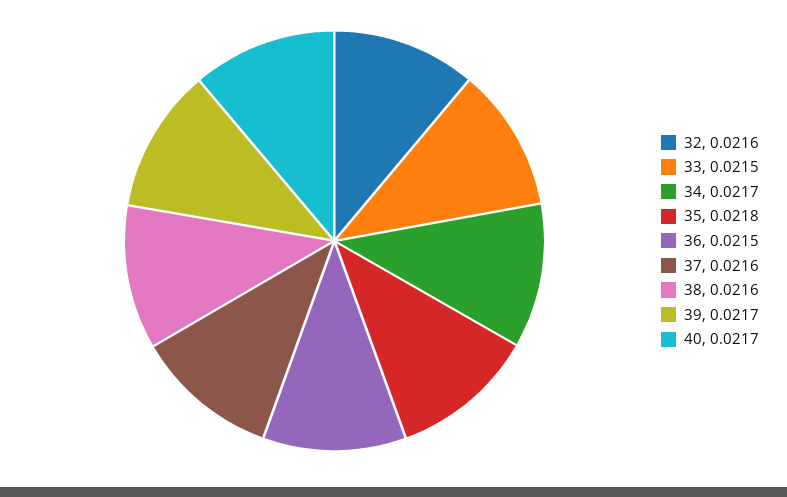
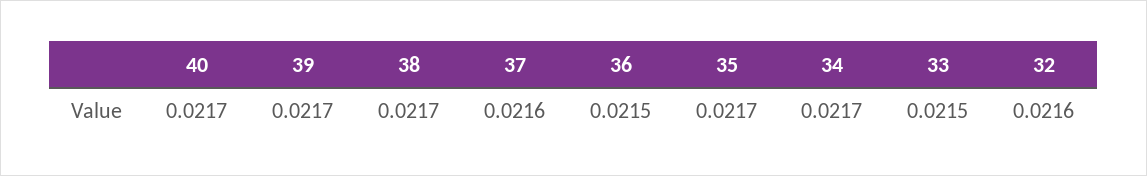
35: 0.0218 -> 0.0217
38: 0.0216 -> 0.0217

